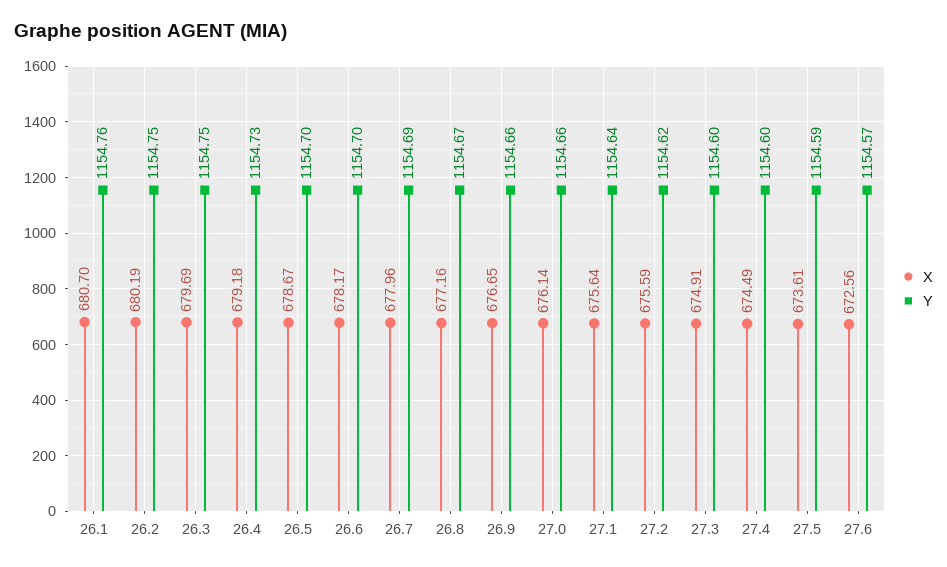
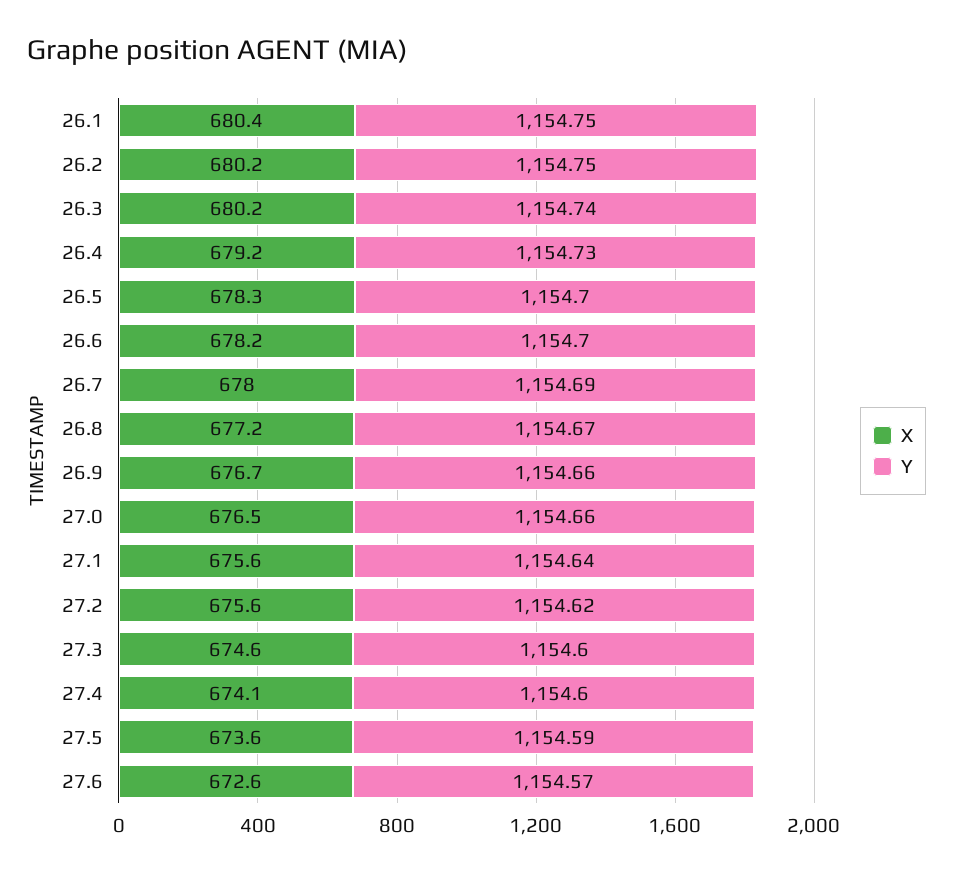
X, 26.1: 680.7 -> 680.4
Y, 26.1: 1154.76 -> 1154.75
X, 26.3: 679.69 -> 680.2
Y, 26.3: 1154.75 -> 1154.74
X, 26.5: 678.67 -> 678.3
X, 27.0: 676.14 -> 676.5
X, 27.3: 674.91 -> 674.6
X, 27.4: 674.49 -> 674.1

